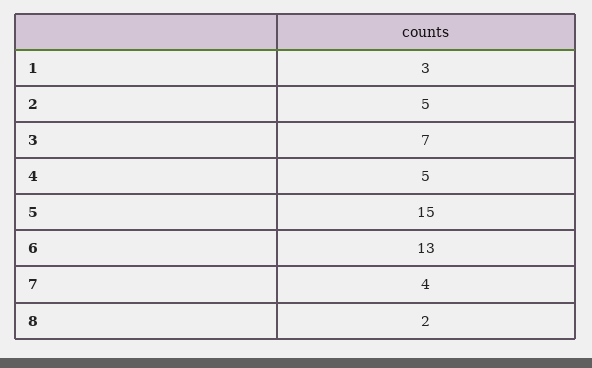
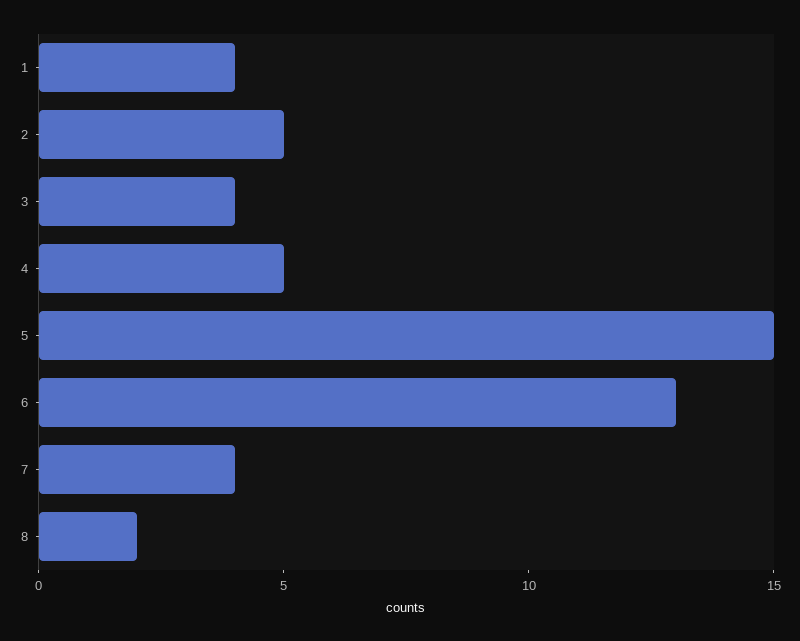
1: 3 -> 4
3: 7 -> 4

